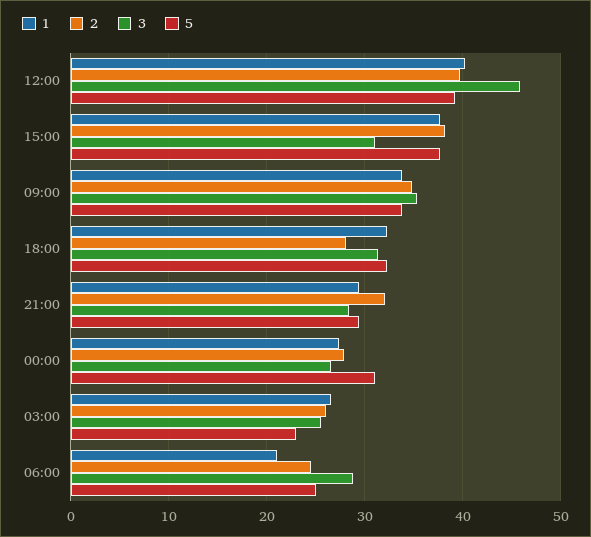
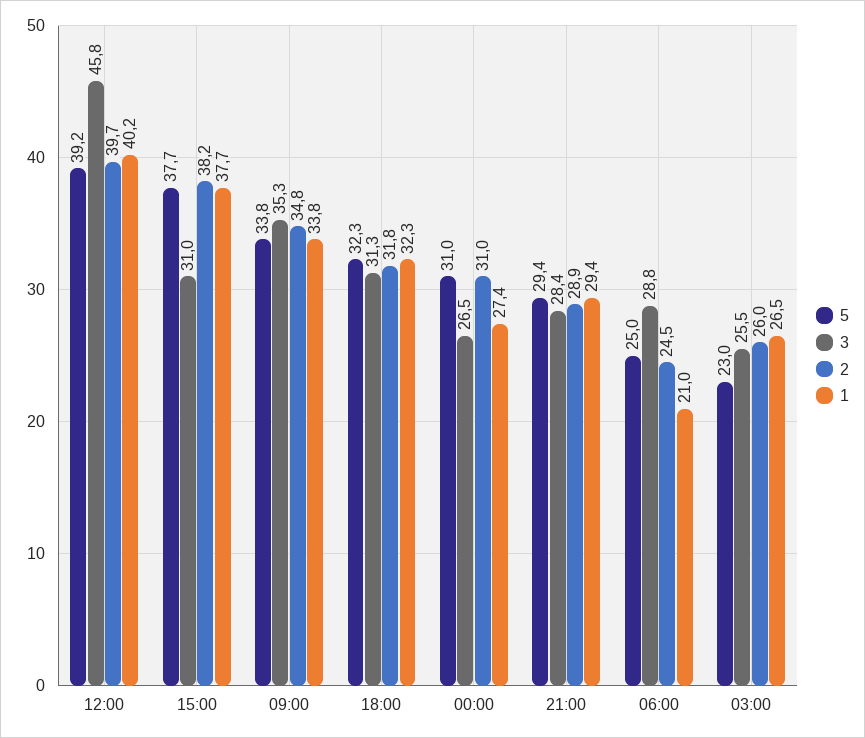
2, 18:00: 28 -> 31.8
2, 21:00: 32 -> 28.9
2, 00:00: 28 -> 31

